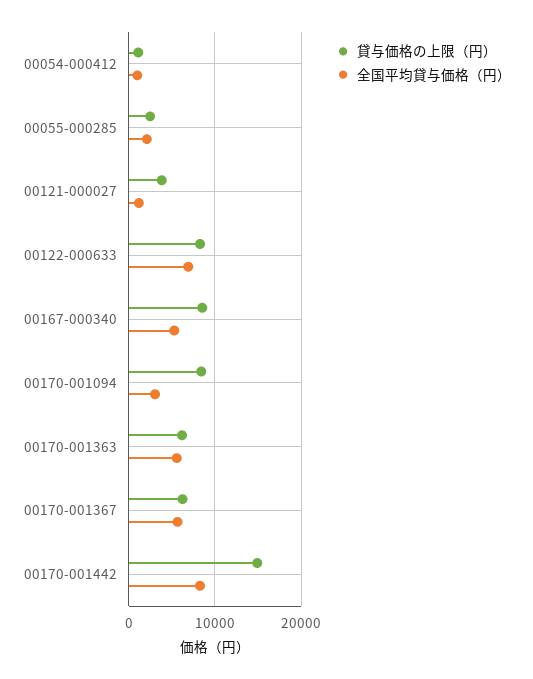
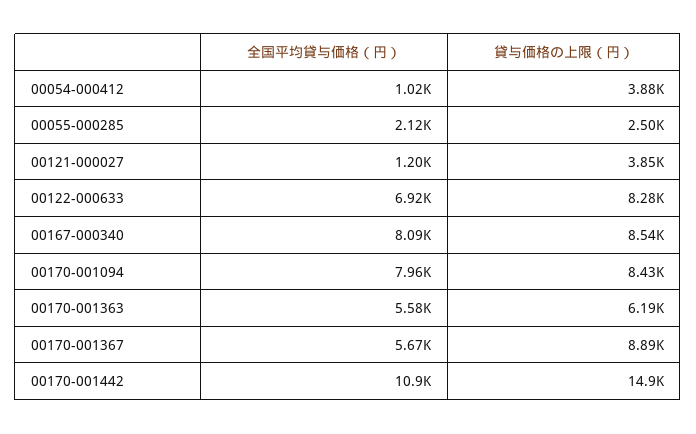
貸与価格の上限（円）, 00054-000412: 1000 -> 3880
全国平均貸与価格（円）, 00167-000340: 5000 -> 8090
全国平均貸与価格（円）, 00170-001094: 3000 -> 7960
貸与価格の上限（円）, 00170-001367: 6000 -> 8890
全国平均貸与価格（円）, 00170-001442: 8000 -> 10900

